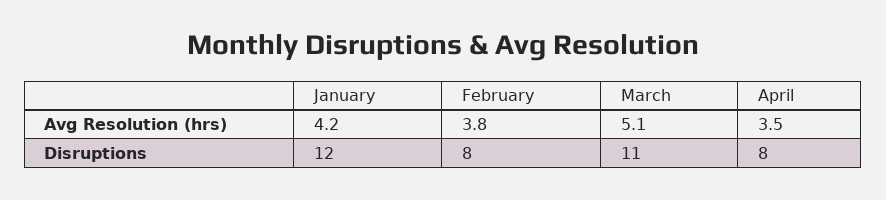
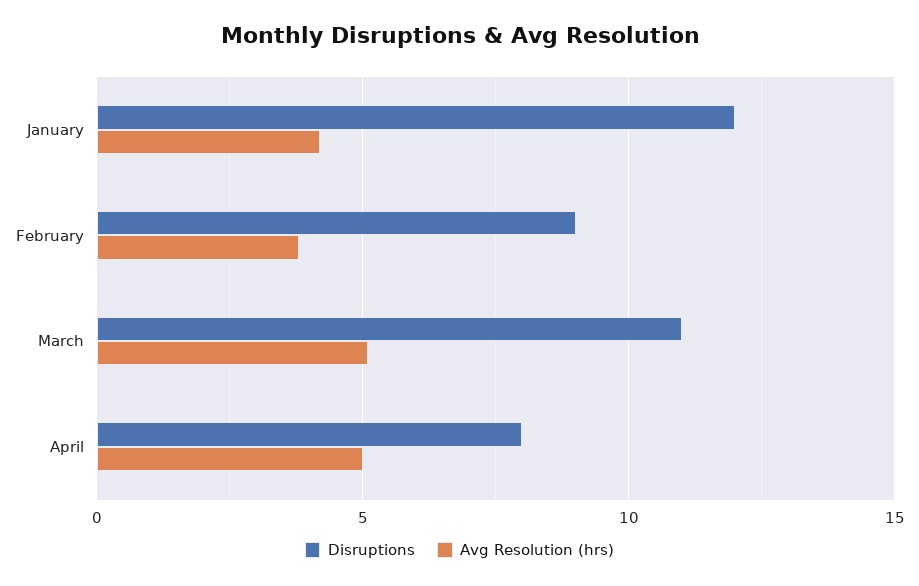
Avg Resolution (hrs), April: 3.5 -> 5
Disruptions, February: 8 -> 9

